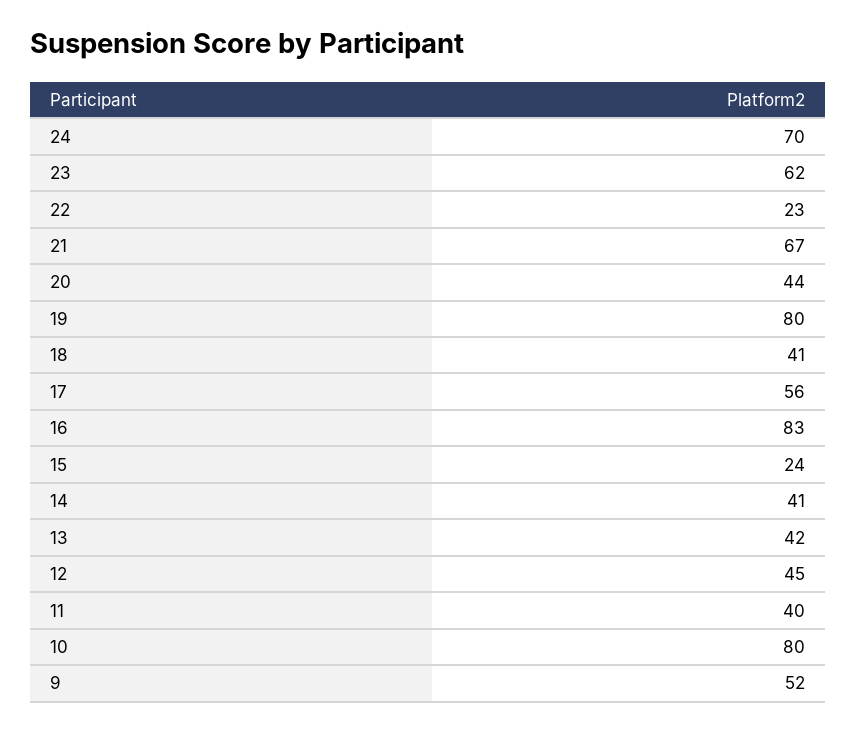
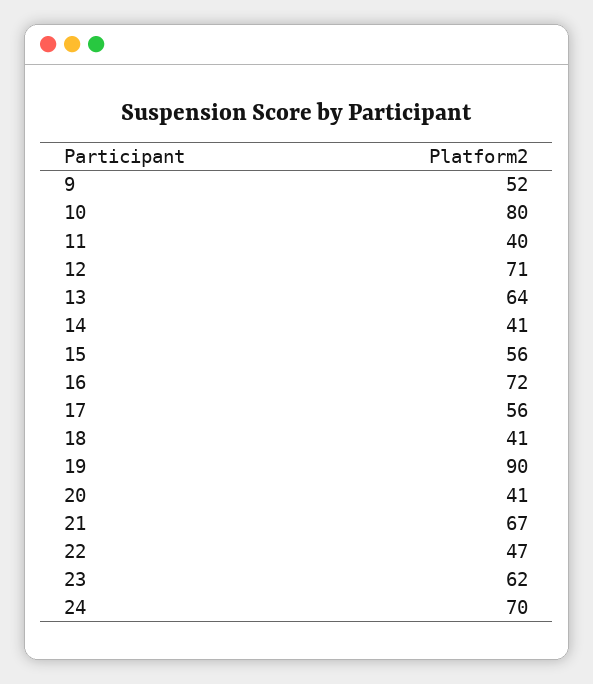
22: 23 -> 47
20: 44 -> 41
19: 80 -> 90
16: 83 -> 72
15: 24 -> 56
13: 42 -> 64
12: 45 -> 71

